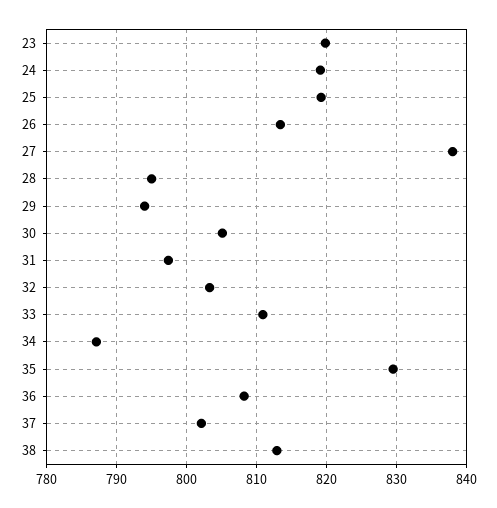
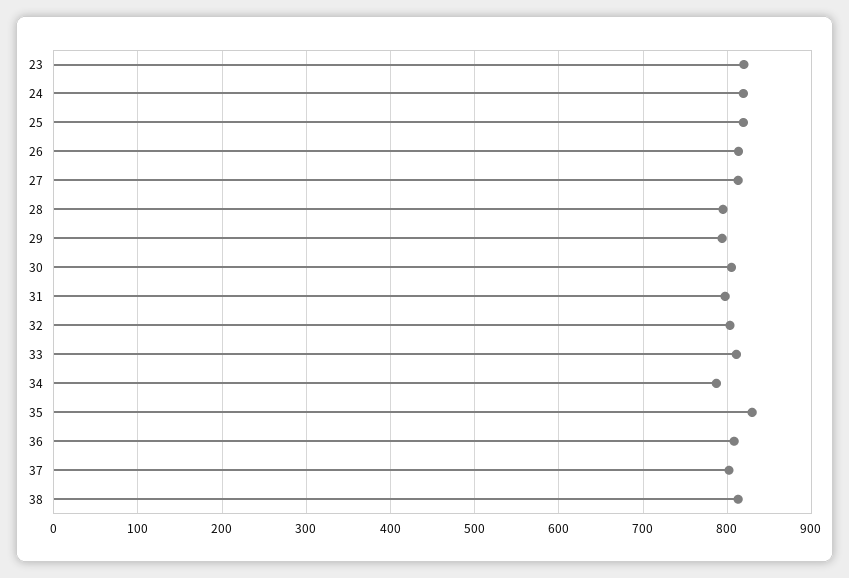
27: 838 -> 810

